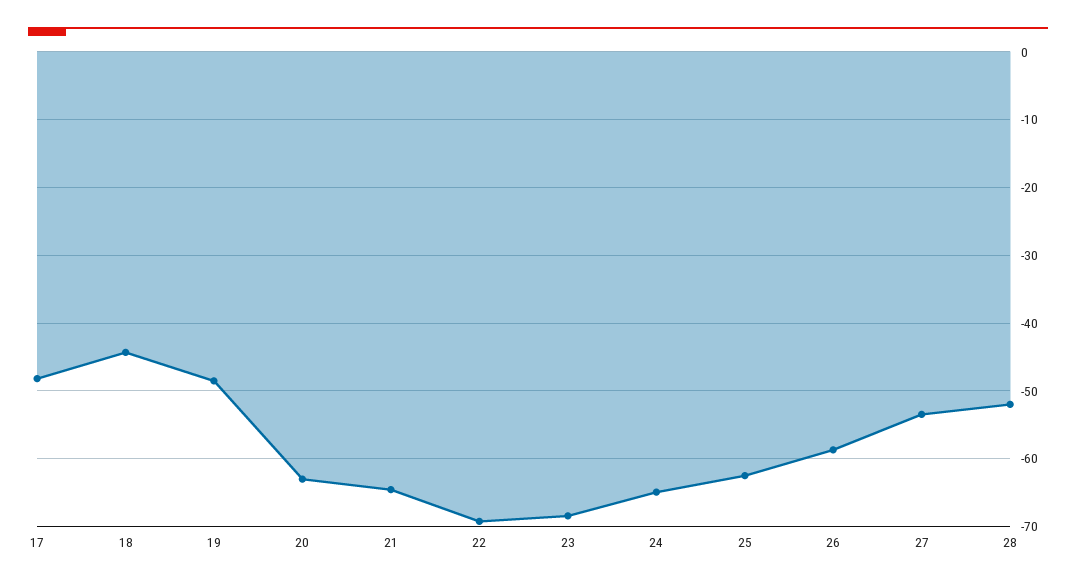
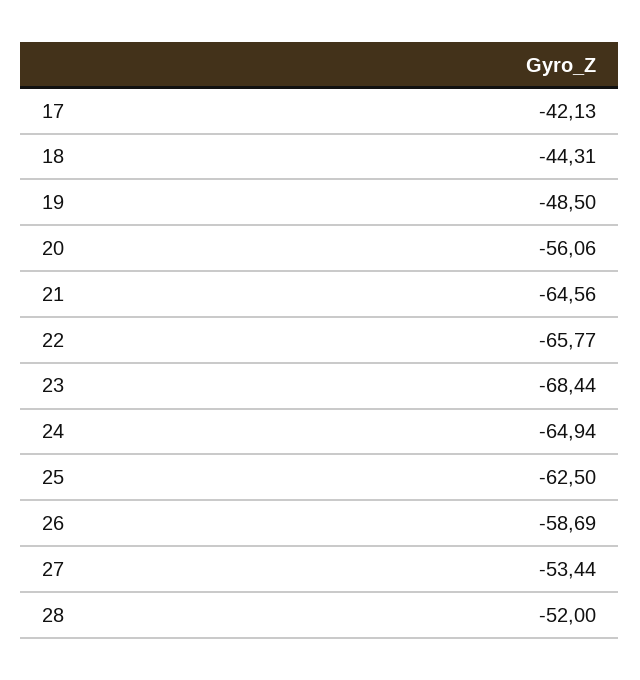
17: -48 -> -42.13
20: -63 -> -56.06
22: -69 -> -65.77

